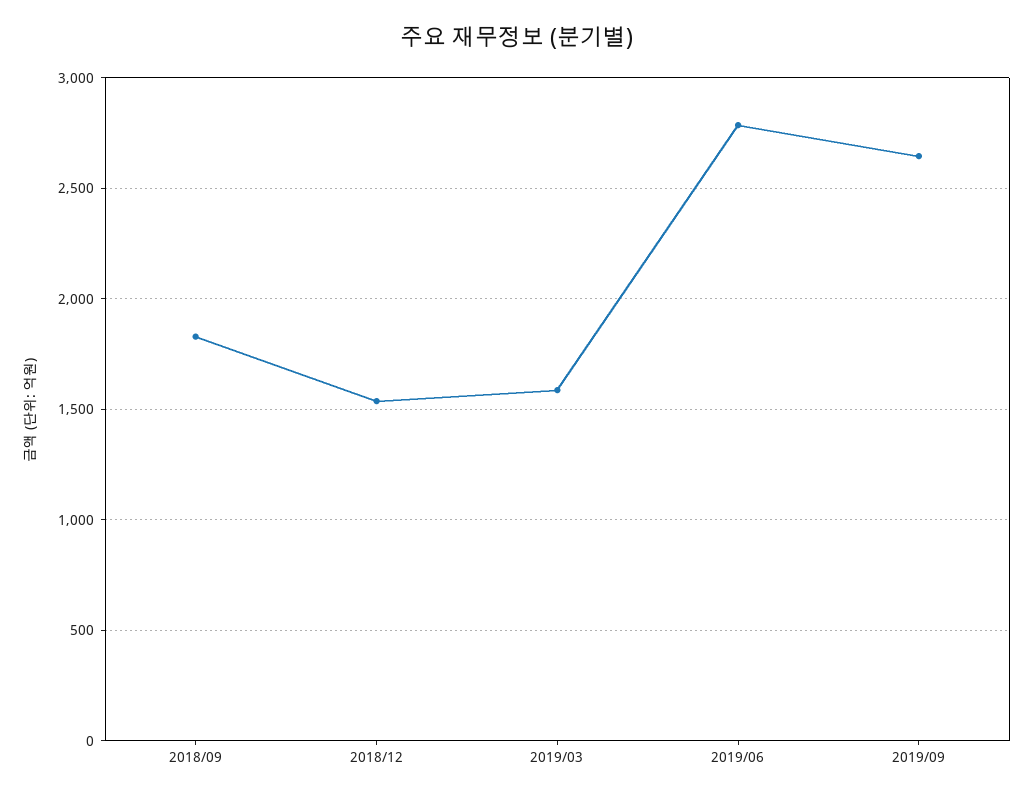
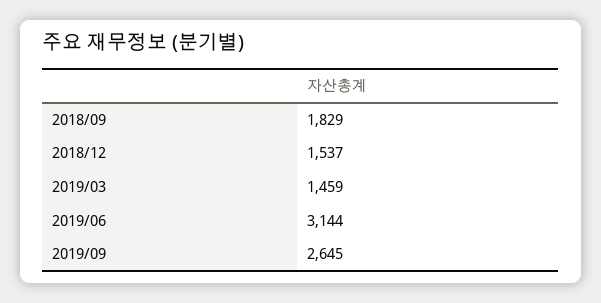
2019/03: 1600 -> 1459
2019/06: 2800 -> 3144

